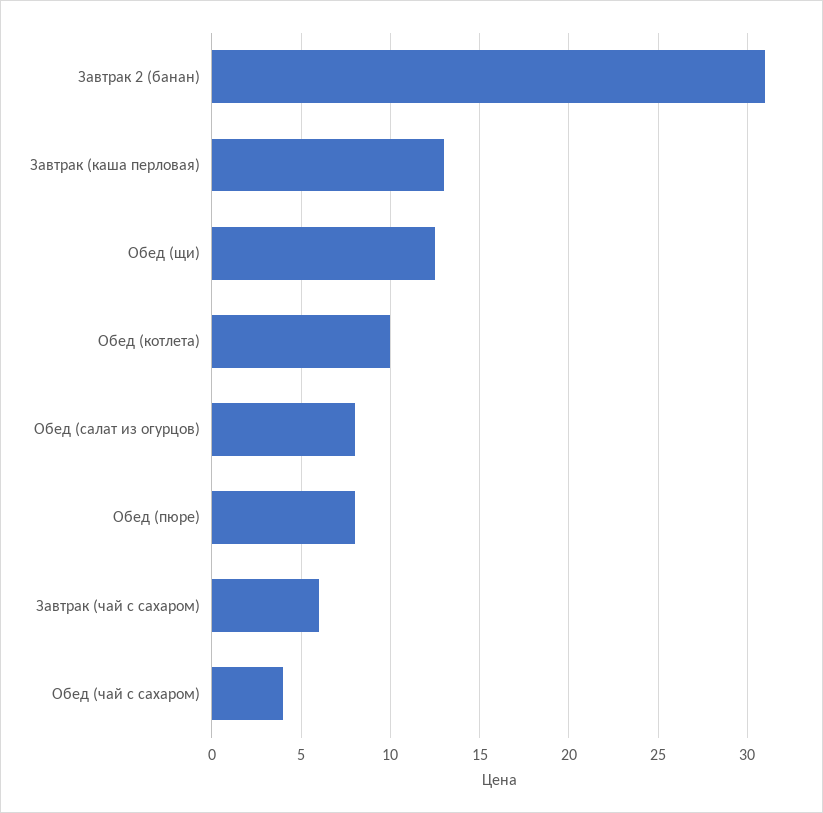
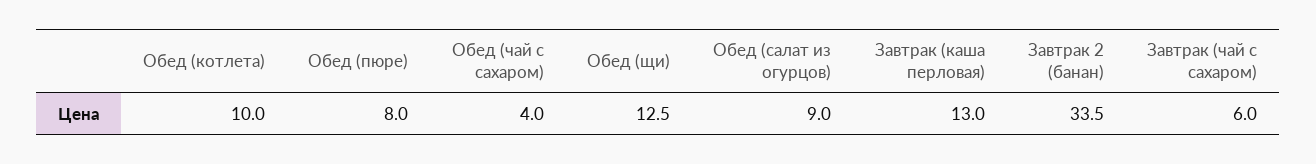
Завтрак 2 (банан): 31 -> 33.5
Обед (салат из огурцов): 8 -> 9

